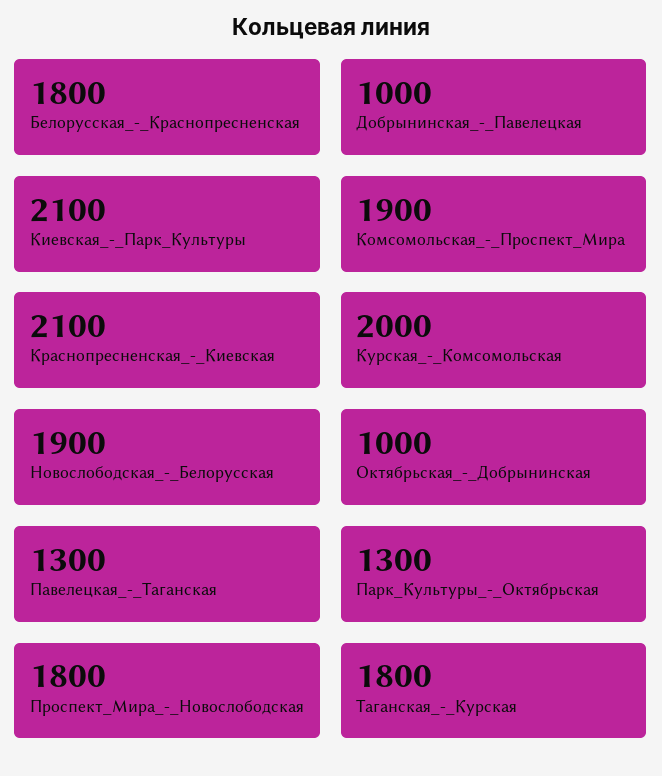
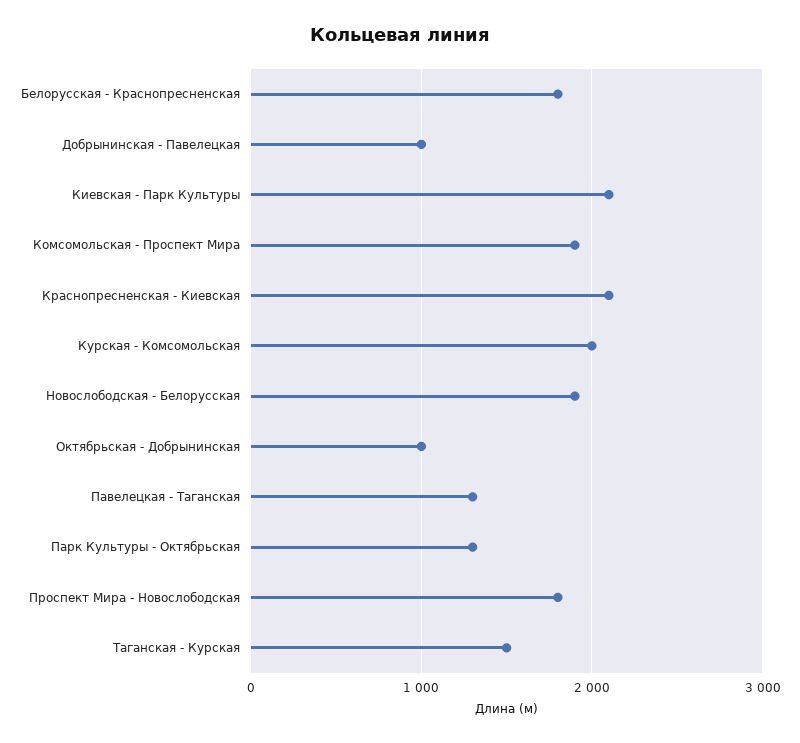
Таганская_-_Курская: 1800 -> 1500

